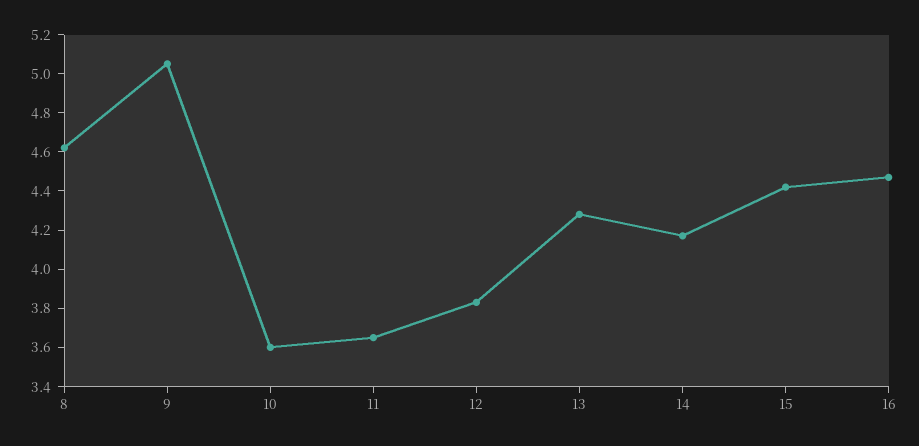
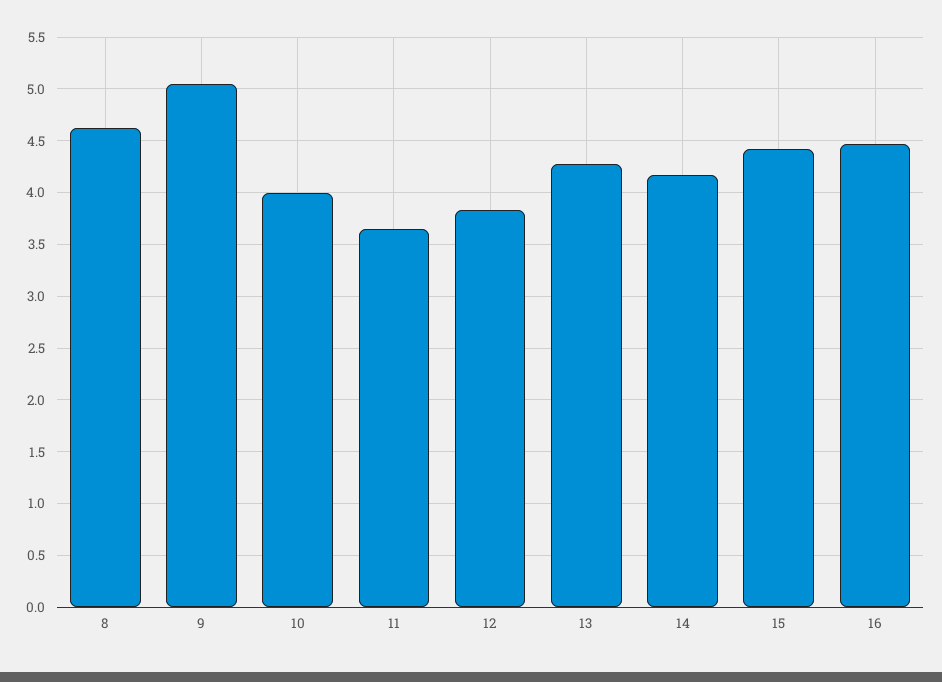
10: 3.6 -> 4

